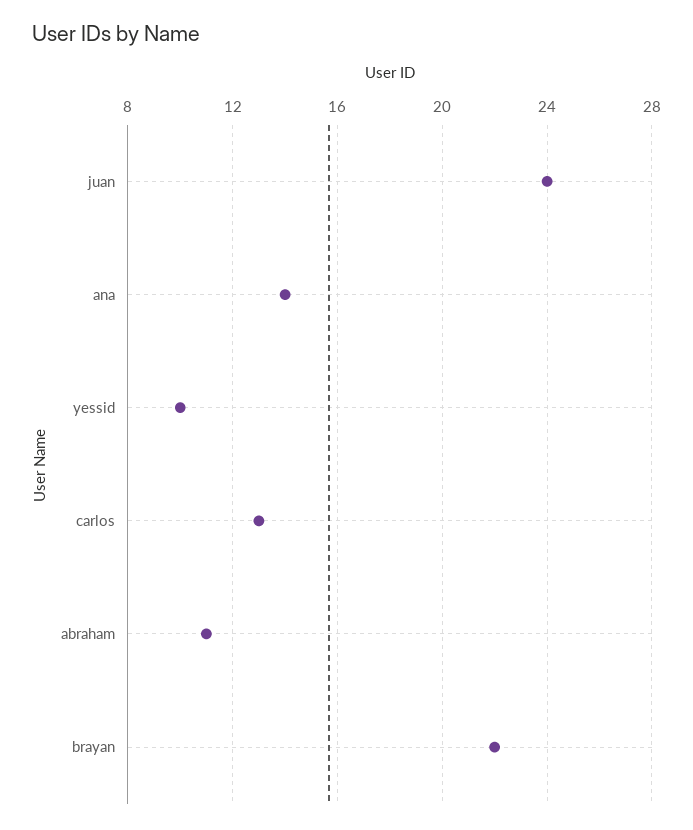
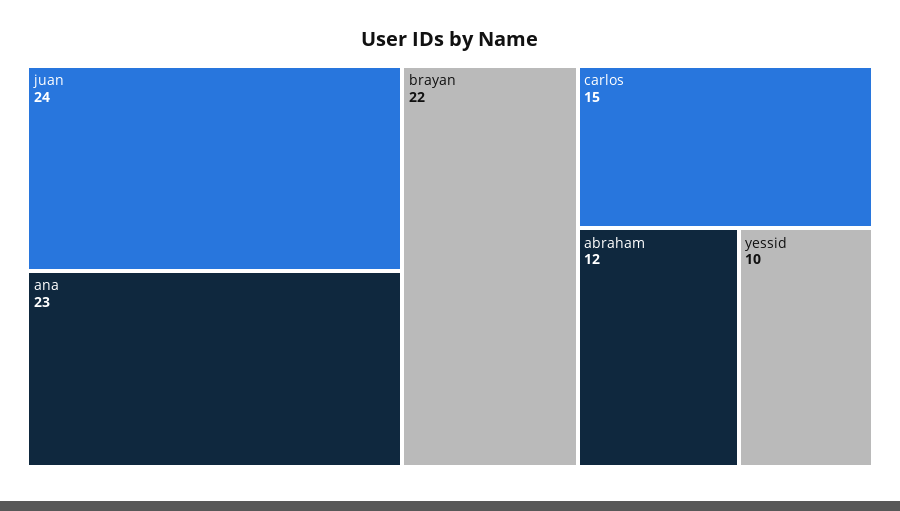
ana: 14 -> 23
carlos: 13 -> 15
abraham: 11 -> 12

